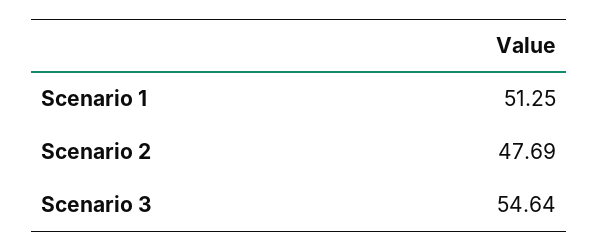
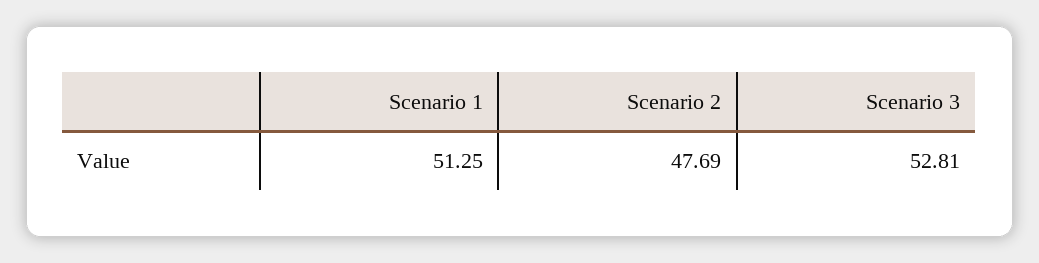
Scenario 3: 54.64 -> 52.81

